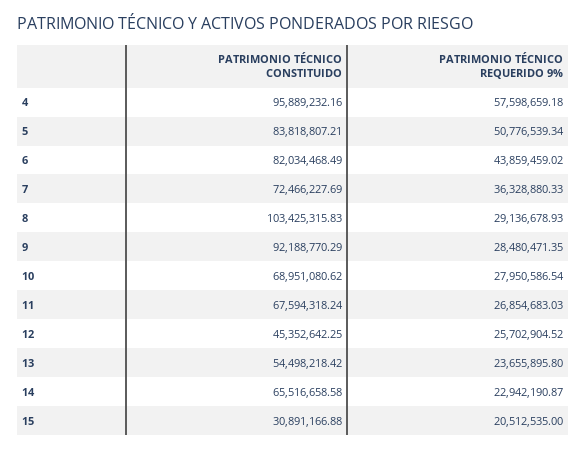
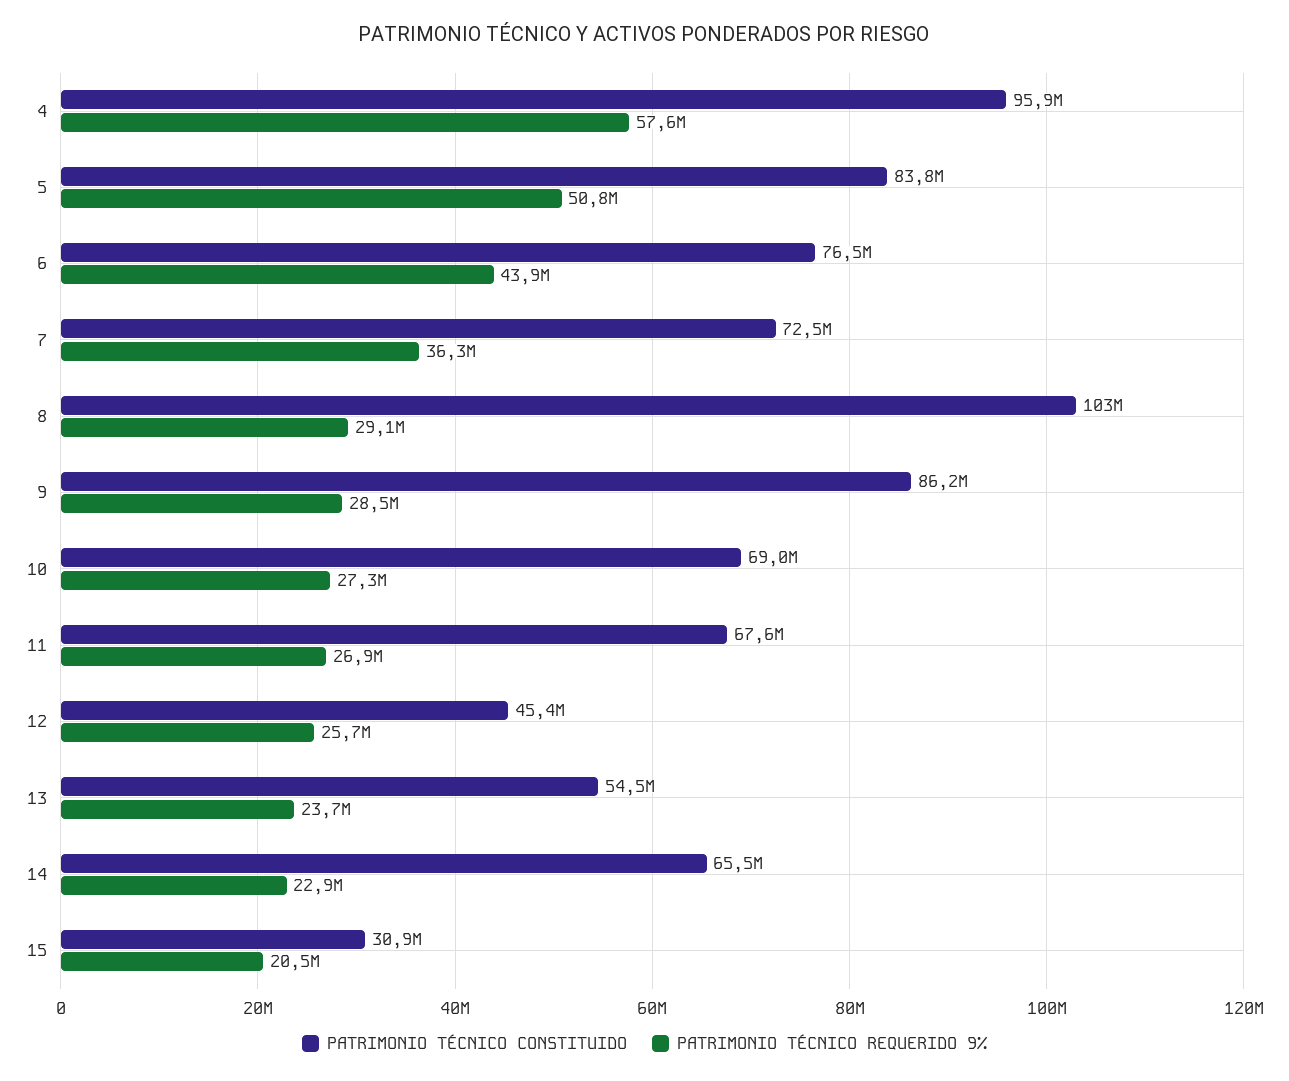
PATRIMONIO TÉCNICO CONSTITUIDO, 6: 82034468.49 -> 76500000
PATRIMONIO TÉCNICO CONSTITUIDO, 9: 92188770.29 -> 86200000
PATRIMONIO TÉCNICO REQUERIDO 9%, 10: 27950586.54 -> 27300000

